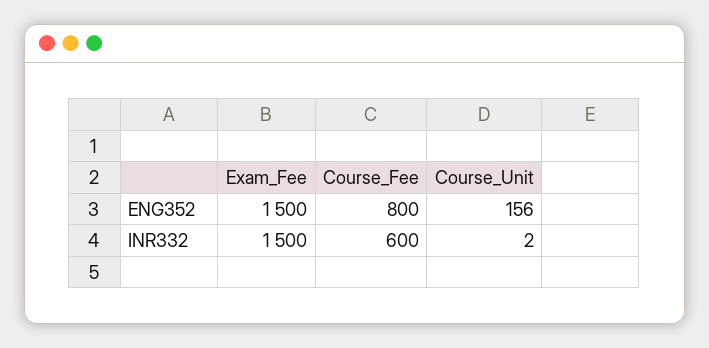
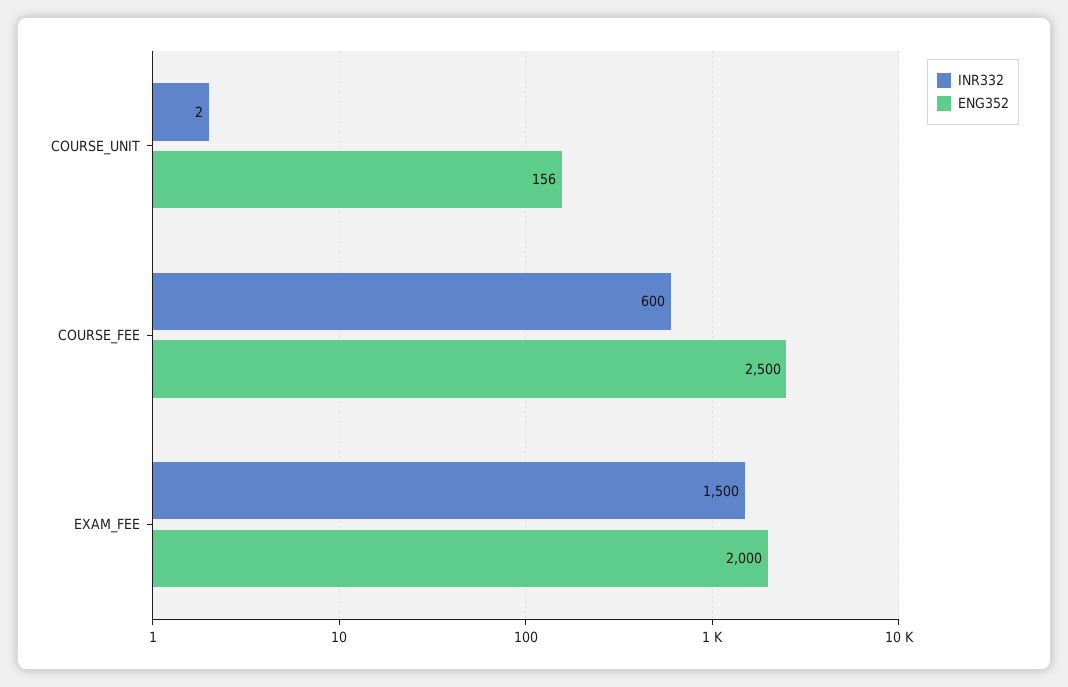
ENG352, Exam_Fee: 1500 -> 2000
ENG352, Course_Fee: 800 -> 2500

